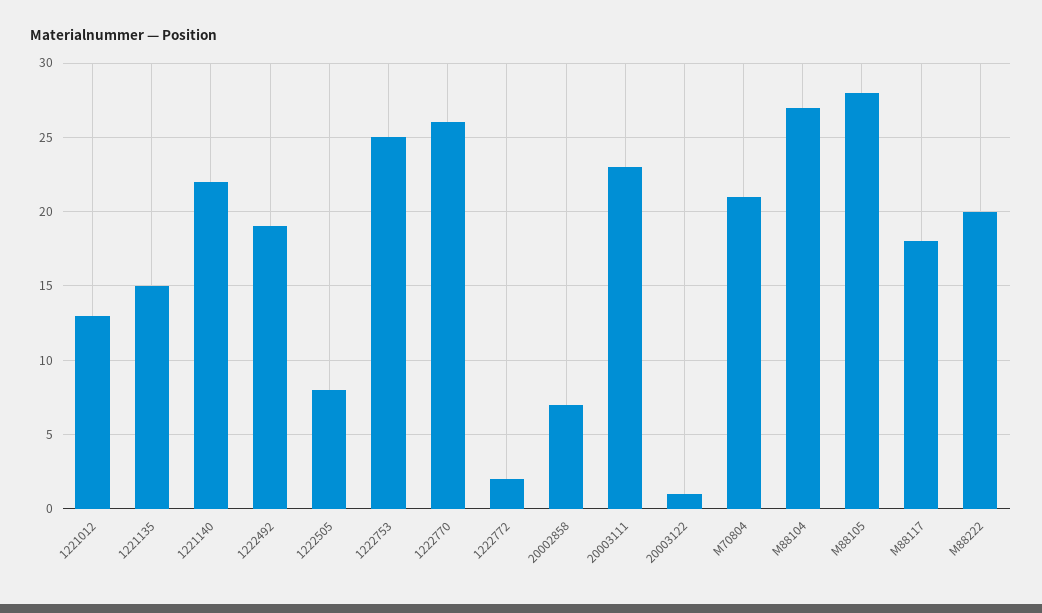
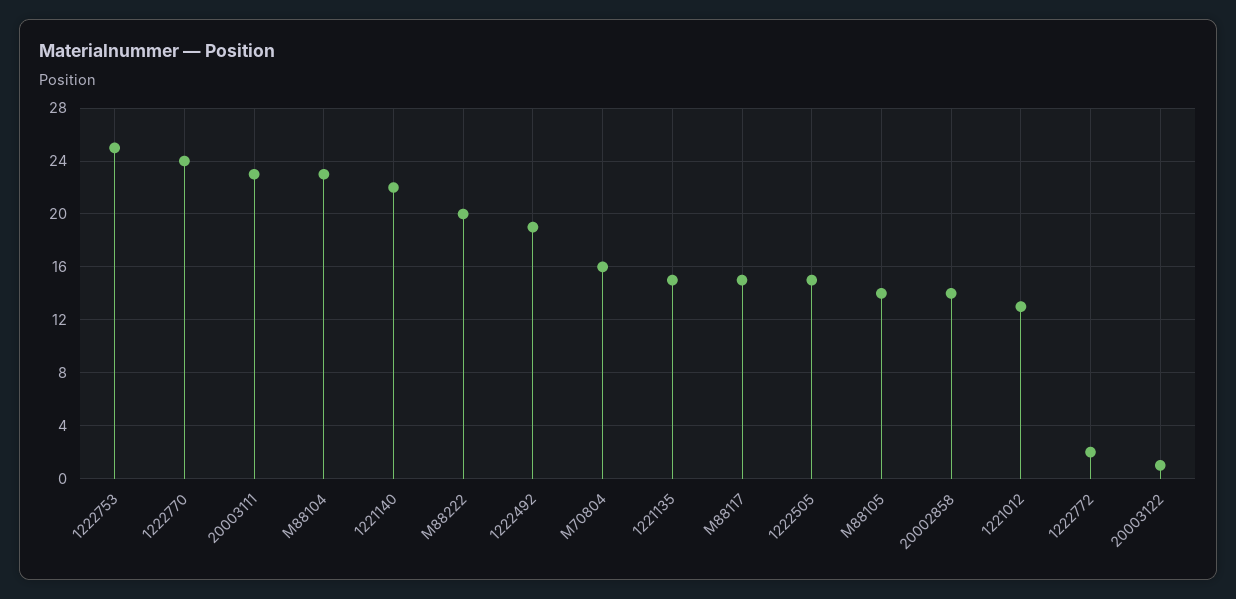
1222505: 8 -> 15
1222770: 26 -> 24
20002858: 7 -> 14
M70804: 21 -> 16
M88104: 27 -> 23
M88105: 28 -> 14
M88117: 18 -> 15

